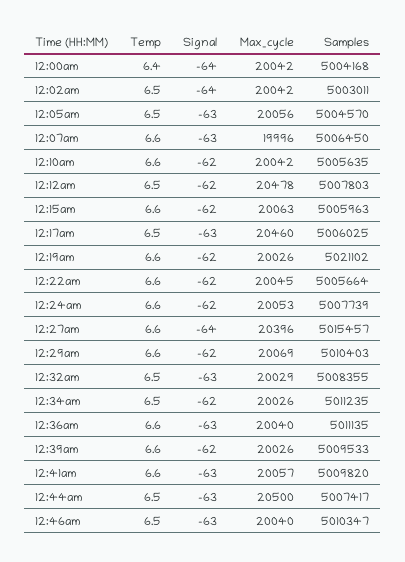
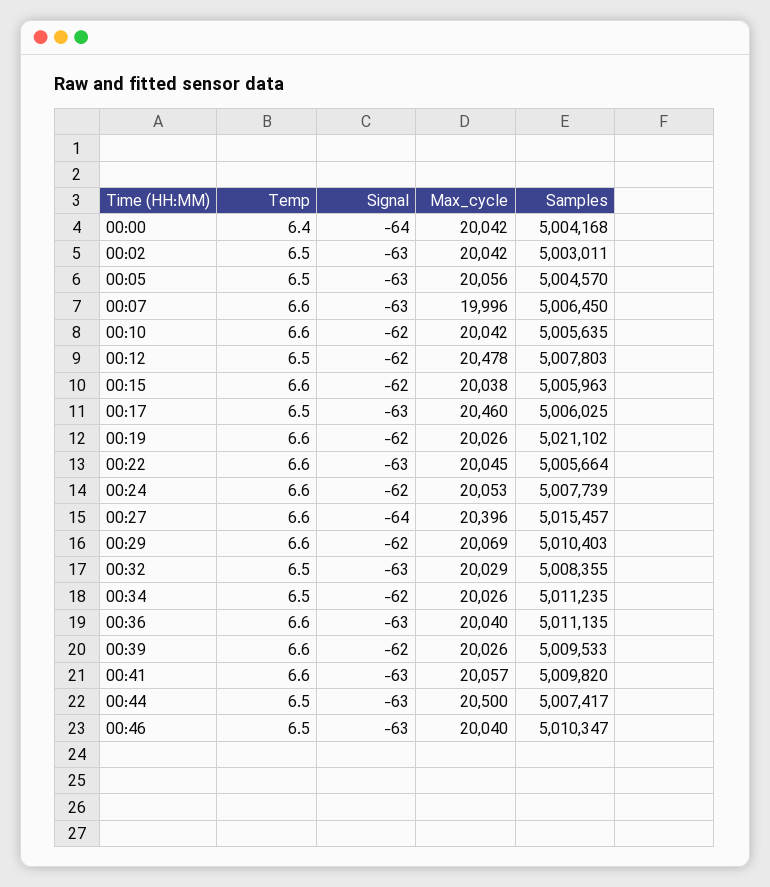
Signal, 12:02am: -64 -> -63
Max_cycle, 12:15am: 20063 -> 20038
Signal, 12:22am: -62 -> -63

